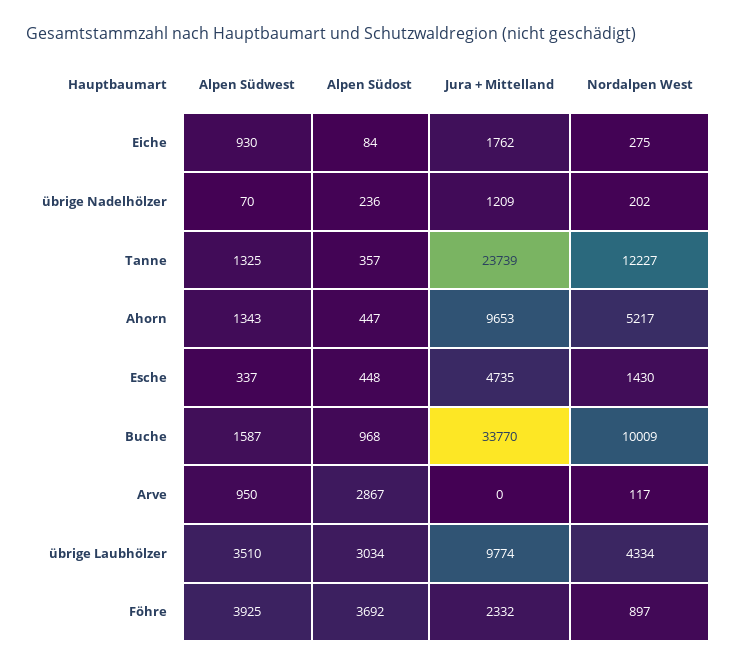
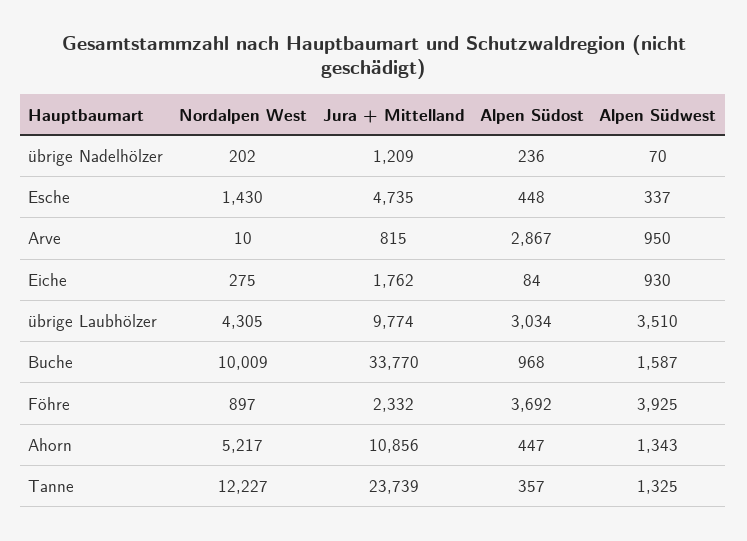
Jura + Mittelland, Ahorn: 9653 -> 10856
Jura + Mittelland, Arve: 0 -> 815
Nordalpen West, Arve: 117 -> 10
Nordalpen West, übrige Laubhölzer: 4334 -> 4305

